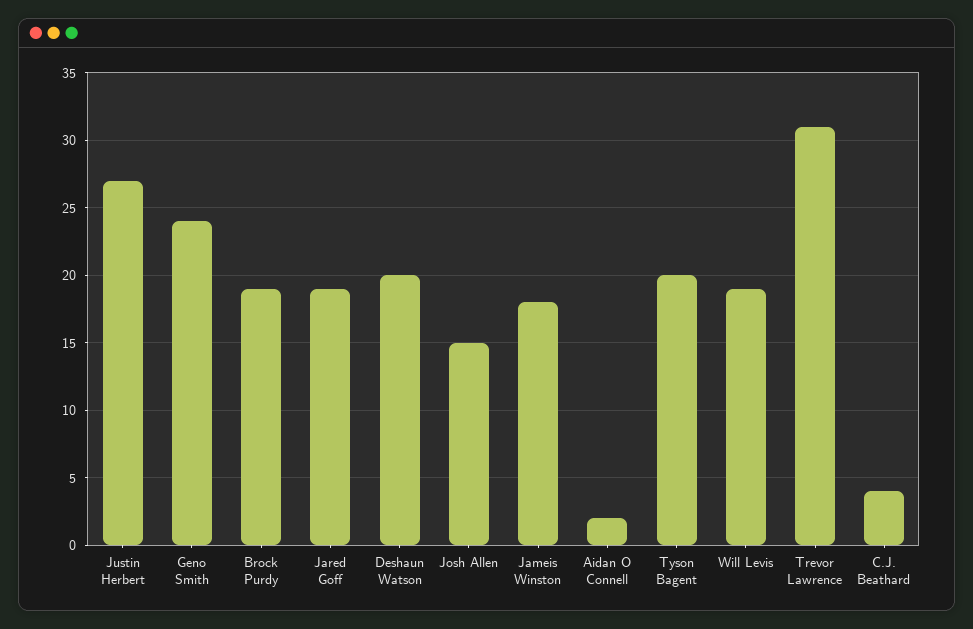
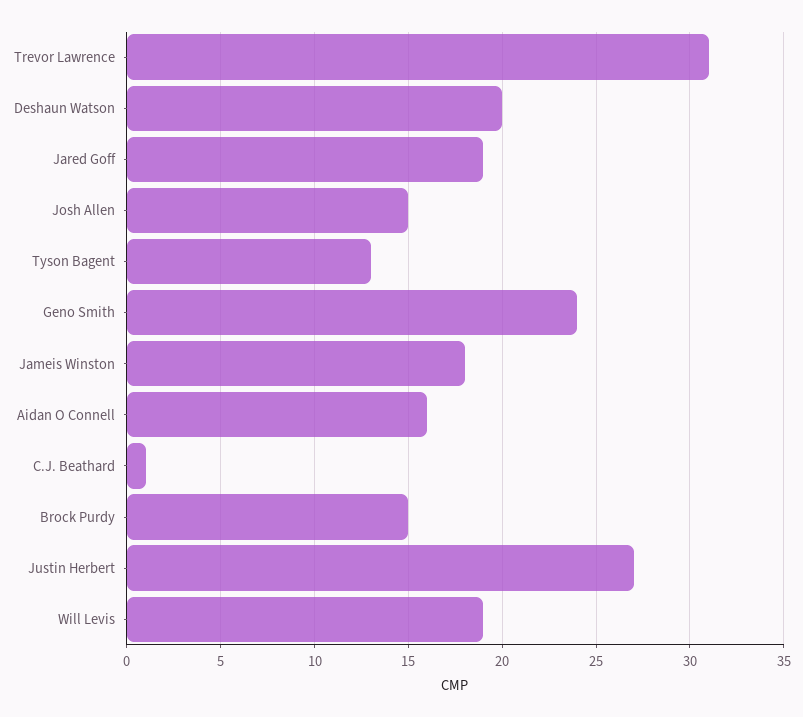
Brock Purdy: 19 -> 15
Aidan O Connell: 2 -> 16
Tyson Bagent: 20 -> 13
C.J. Beathard: 4 -> 1

